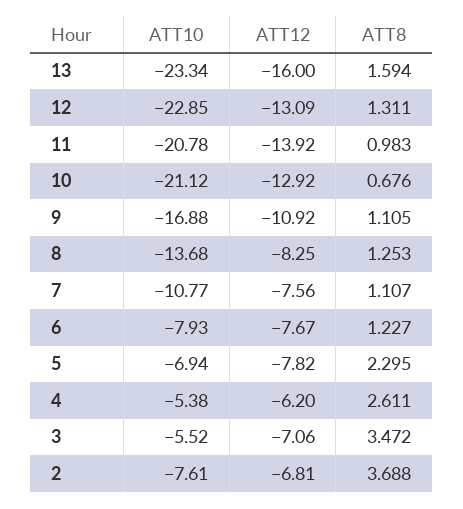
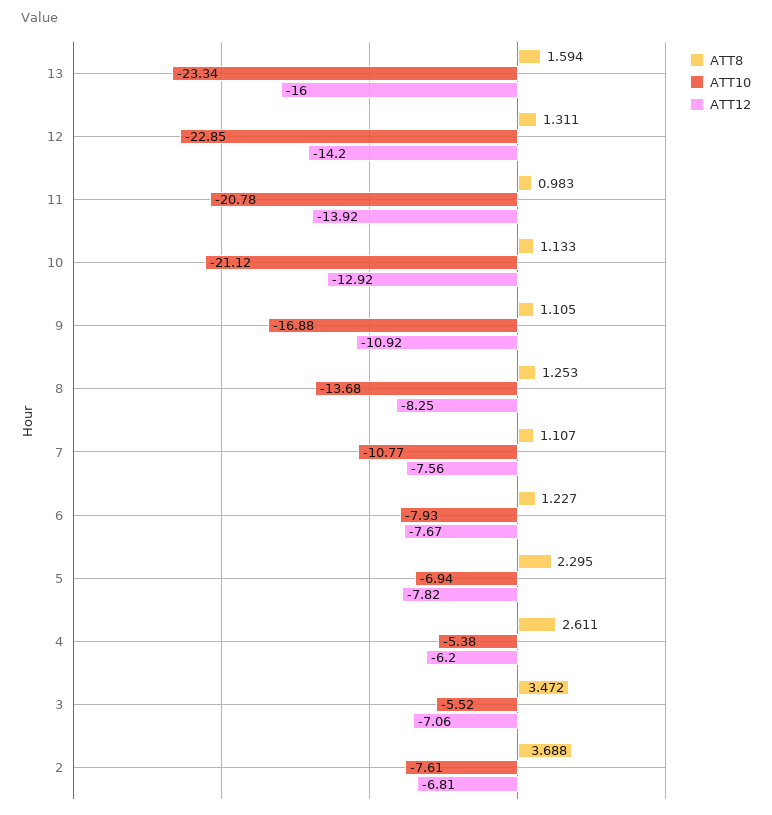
ATT12, 12: -13.09 -> -14.2
ATT8, 10: 0.676 -> 1.133

